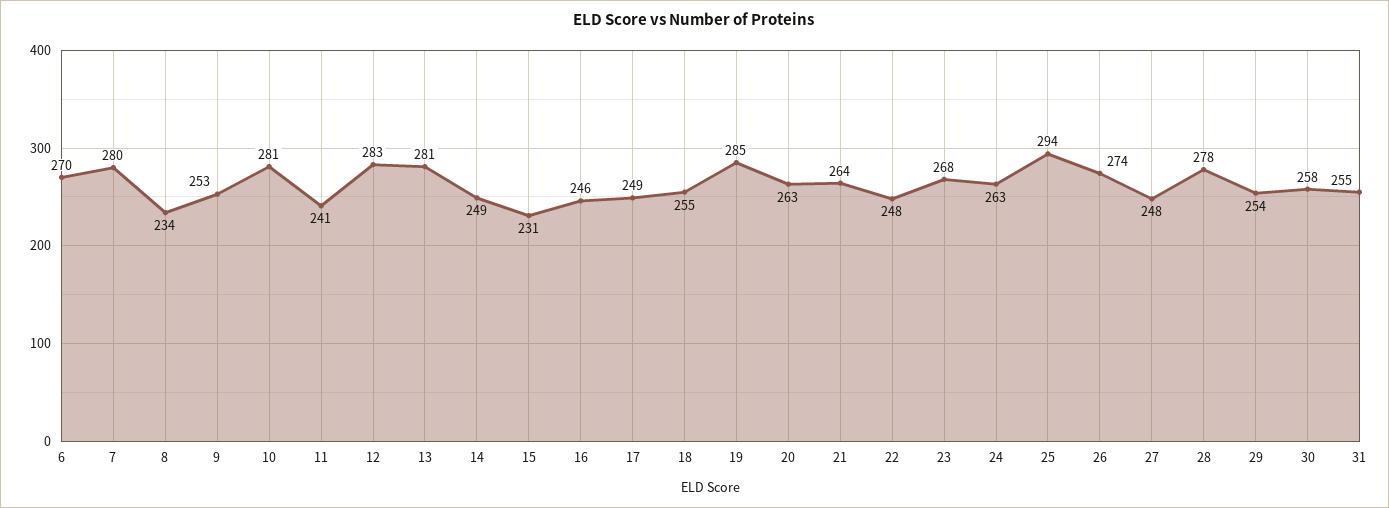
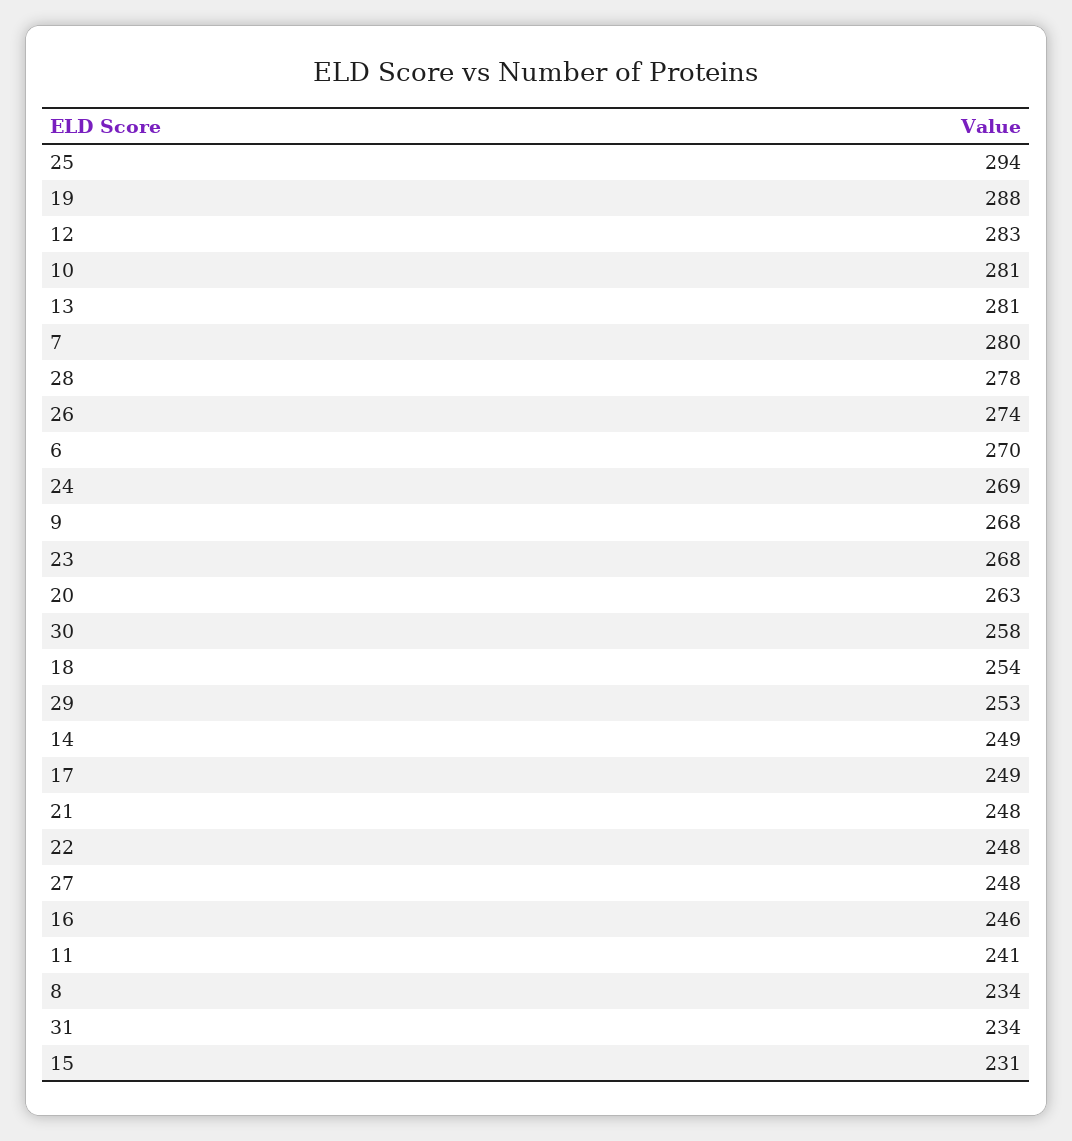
9: 253 -> 268
18: 255 -> 254
19: 285 -> 288
21: 264 -> 248
24: 263 -> 269
29: 254 -> 253
31: 255 -> 234

